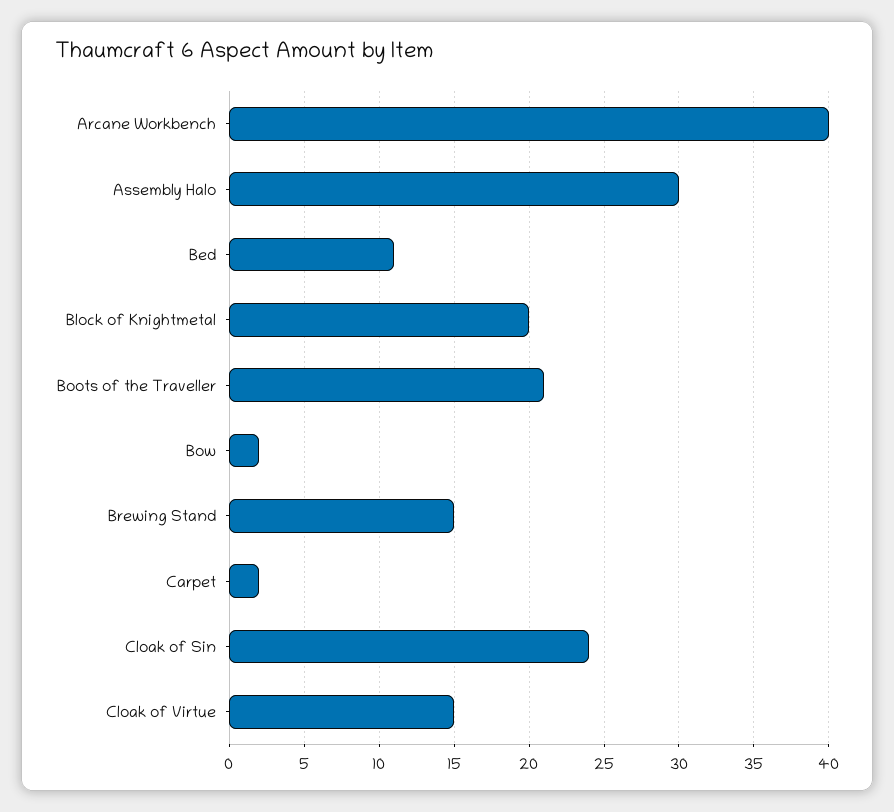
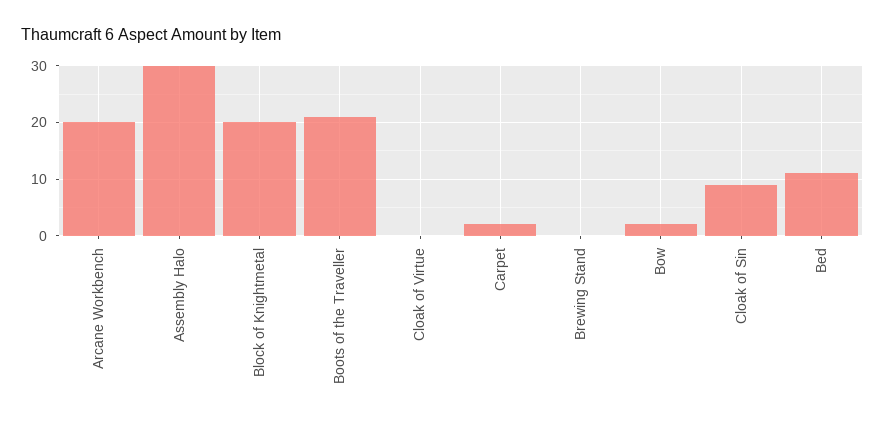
Arcane Workbench: 40 -> 20
Brewing Stand: 15 -> 0
Cloak of Sin: 24 -> 10
Cloak of Virtue: 15 -> 0

